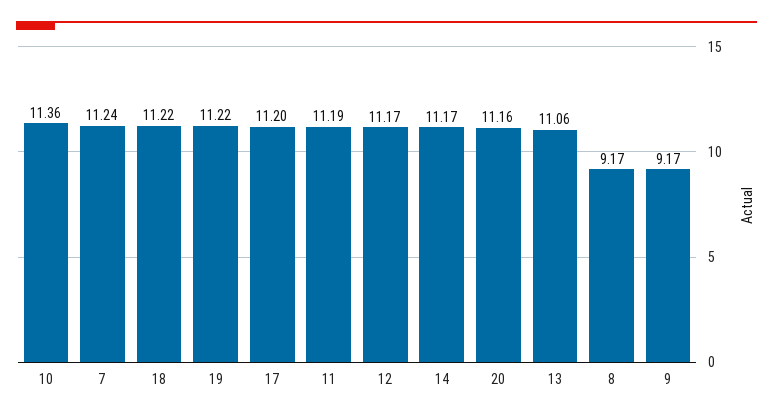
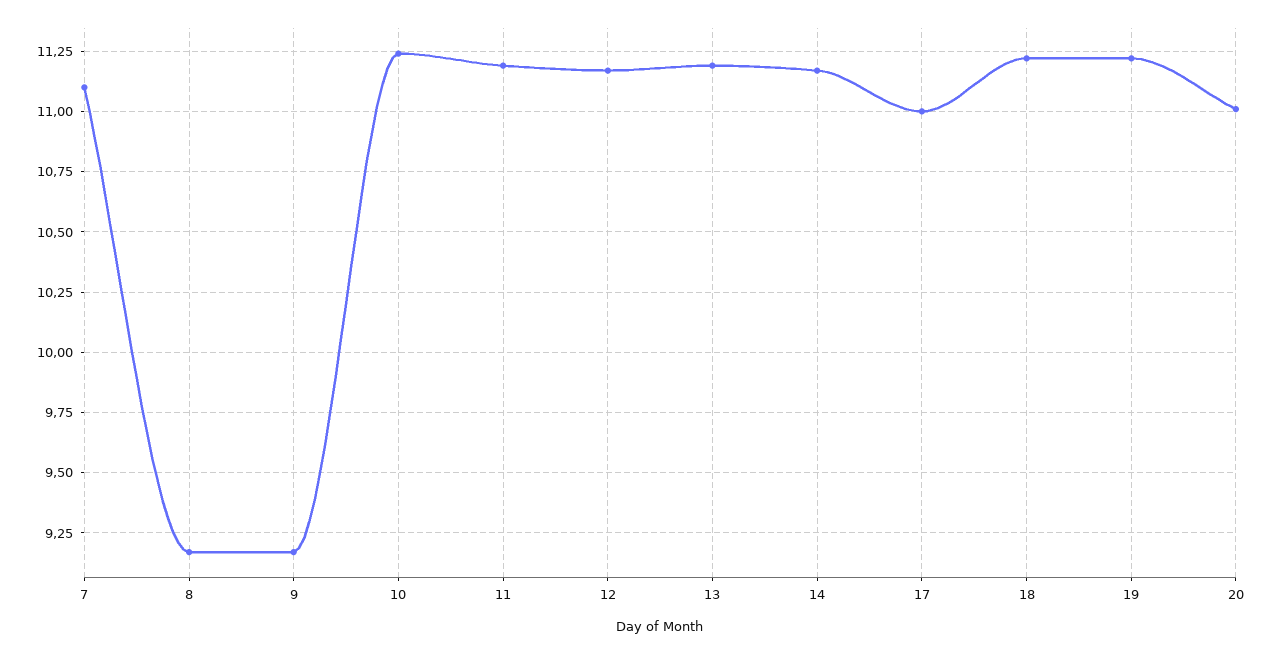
10: 11.36 -> 11.25
7: 11.24 -> 11.1
17: 11.2 -> 11
20: 11.16 -> 11
13: 11.06 -> 11.2

